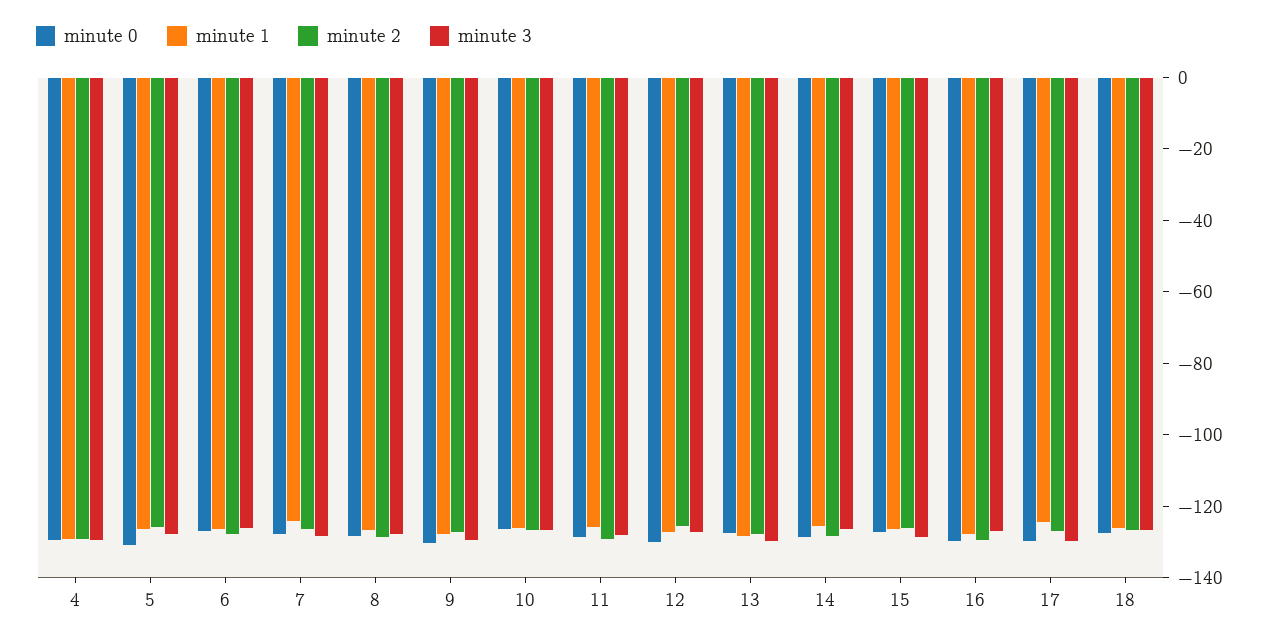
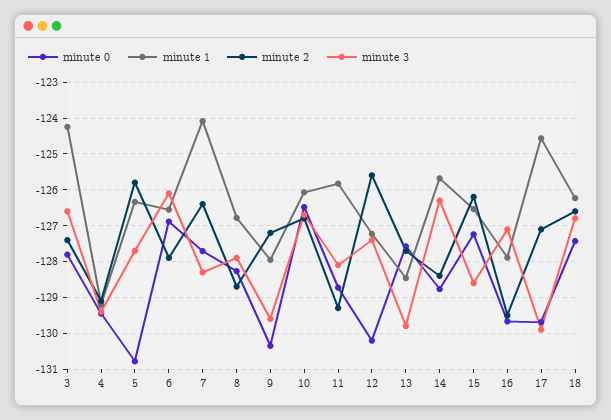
minute 0, 3: none -> -127.8
minute 1, 3: none -> -124.2
minute 2, 3: none -> -127.4
minute 3, 3: none -> -126.6

